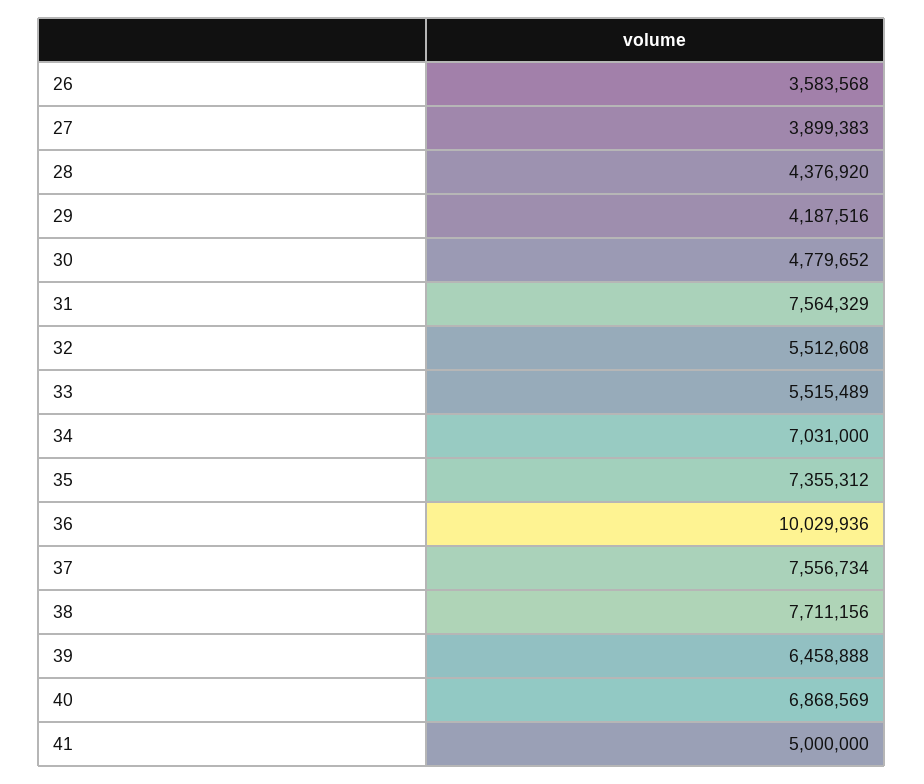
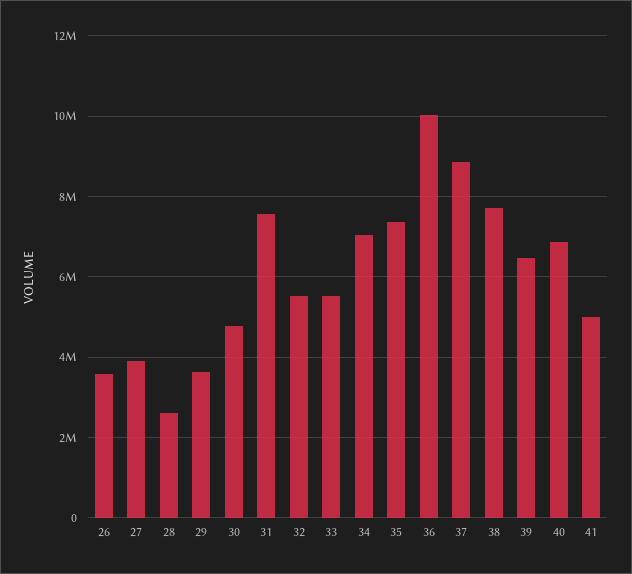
28: 4376920 -> 2600000
29: 4187516 -> 3600000
37: 7556734 -> 8800000

